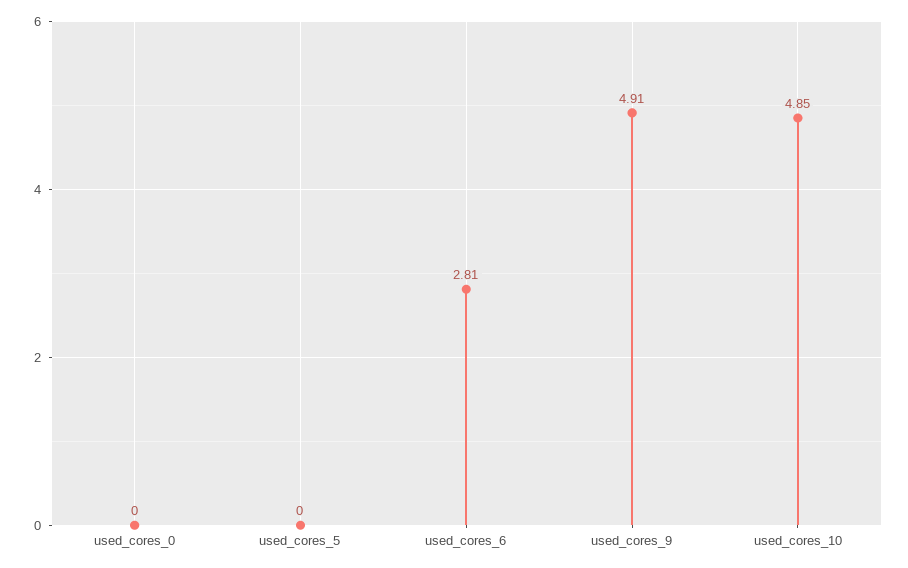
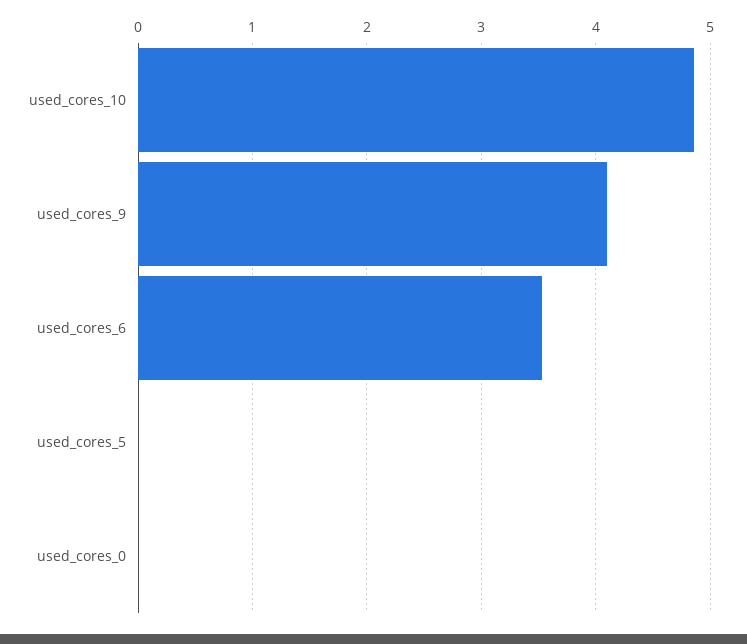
used_cores_6: 2.81 -> 3.5
used_cores_9: 4.91 -> 4.1

